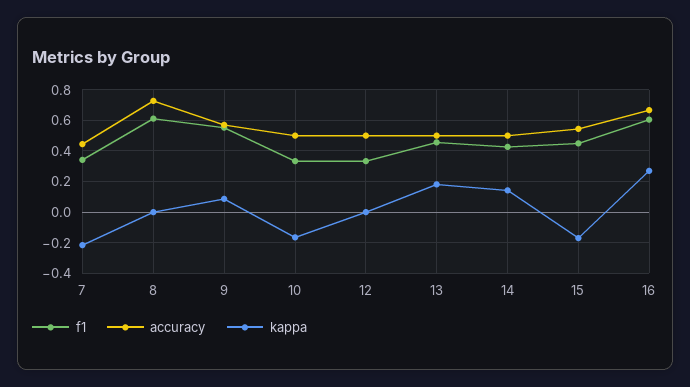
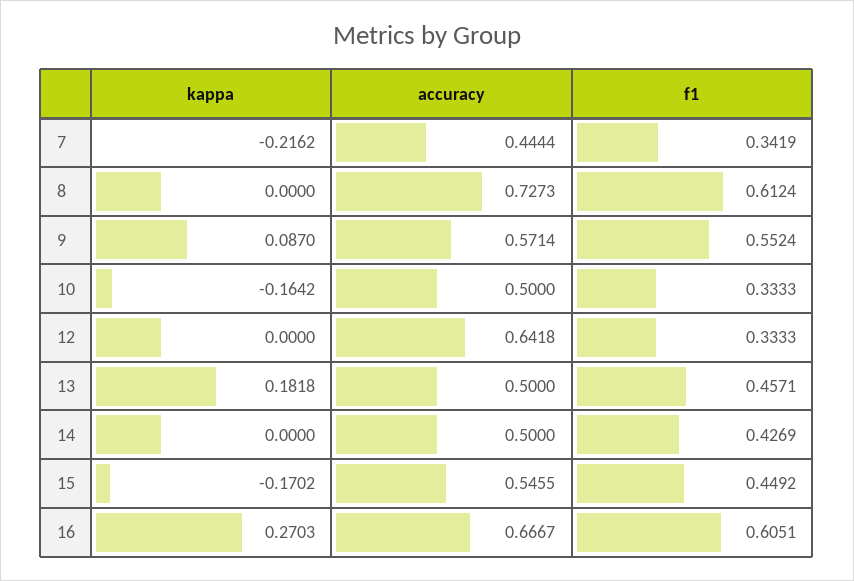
accuracy, 12: 0.5 -> 0.6418
kappa, 14: 0.15 -> 0

